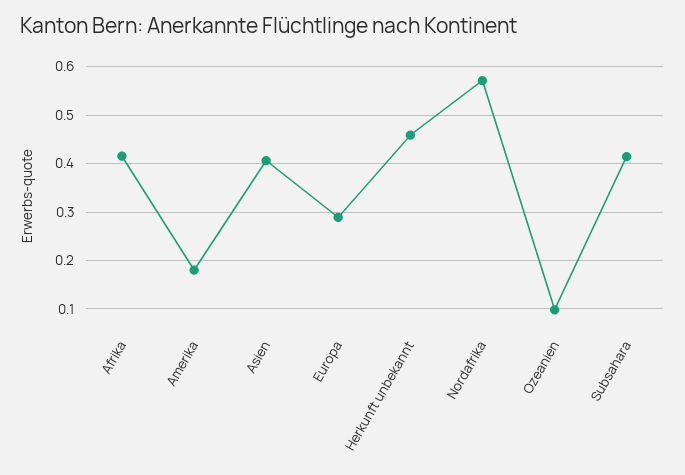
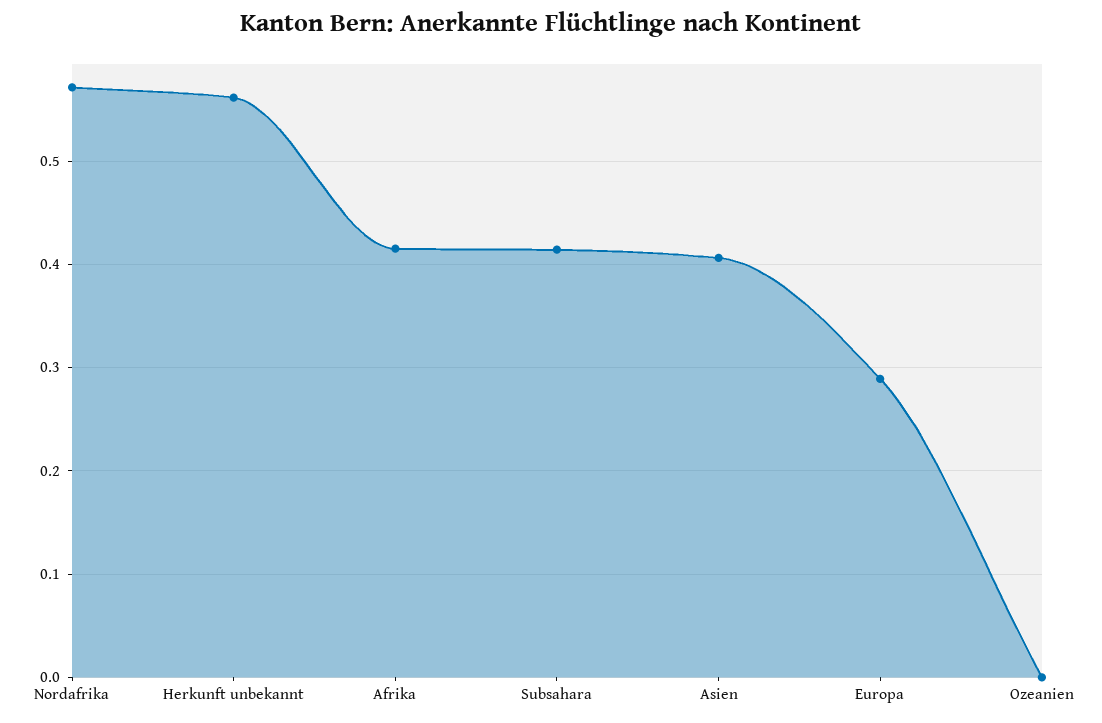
Amerika: 0.18 -> none
Herkunft unbekannt: 0.46 -> 0.56
Ozeanien: 0.1 -> 0

